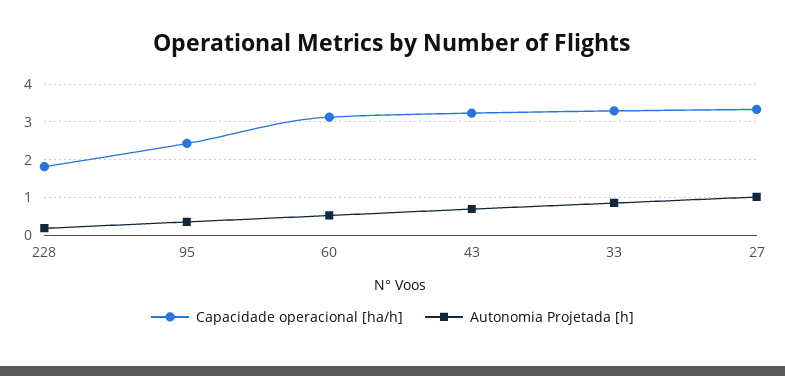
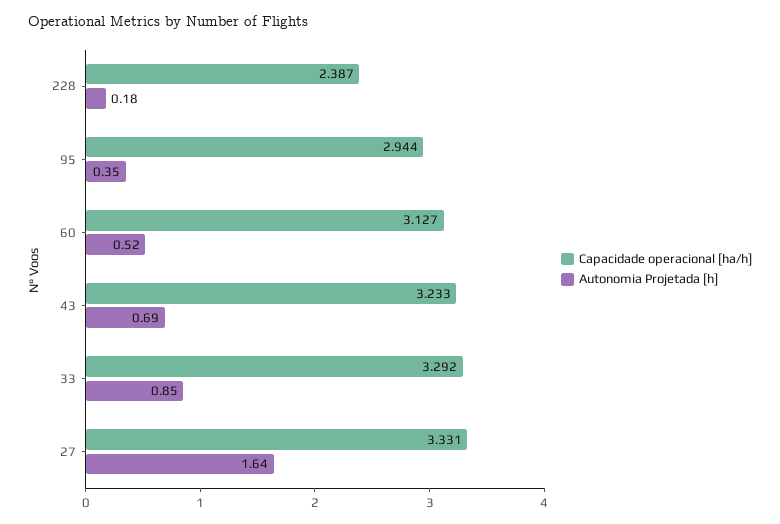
Capacidade operacional [ha/h], 228: 1.8 -> 2.387
Capacidade operacional [ha/h], 95: 2.4 -> 2.944
Autonomia Projetada [h], 27: 1 -> 1.64

